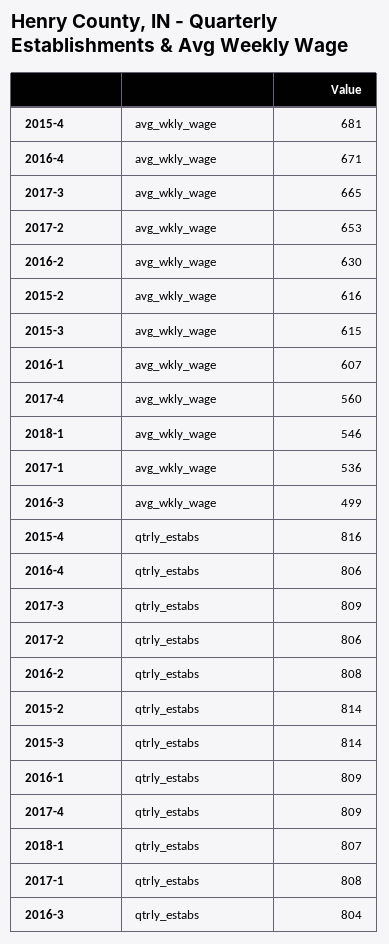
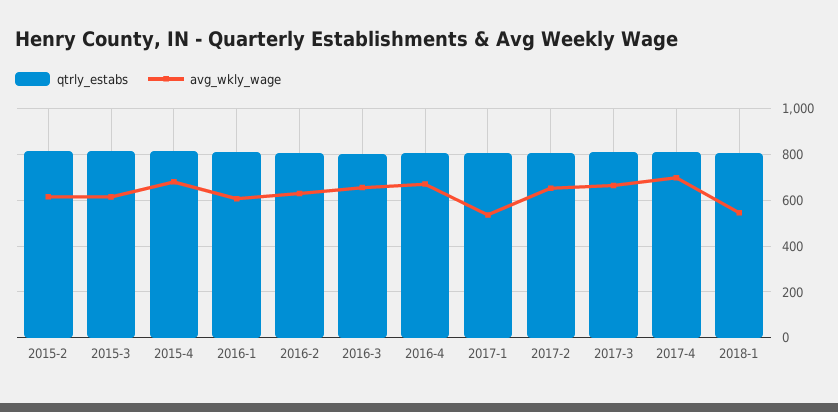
avg_wkly_wage, 2017-4: 560 -> 700
avg_wkly_wage, 2016-3: 499 -> 650

